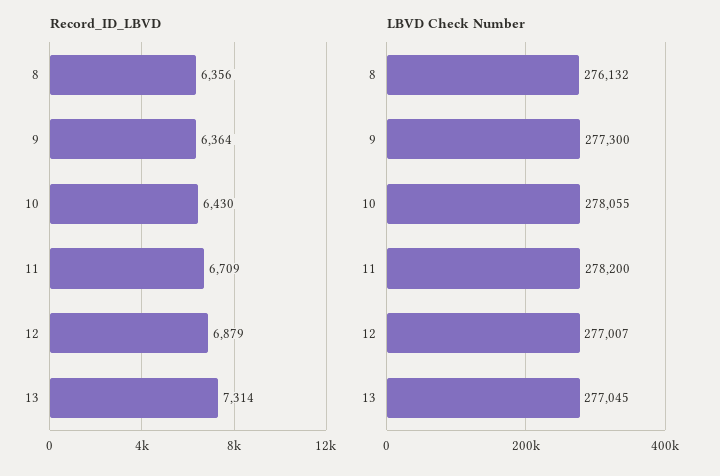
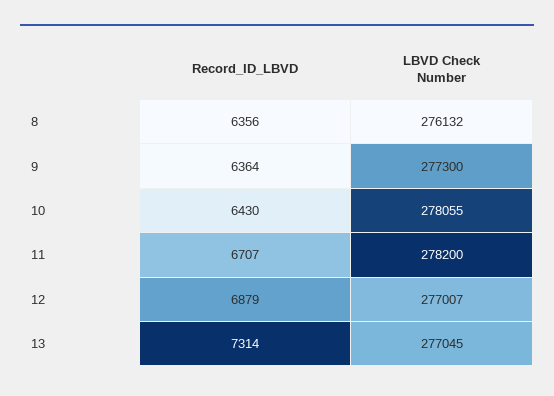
Record_ID_LBVD, 11: 6709 -> 6707

